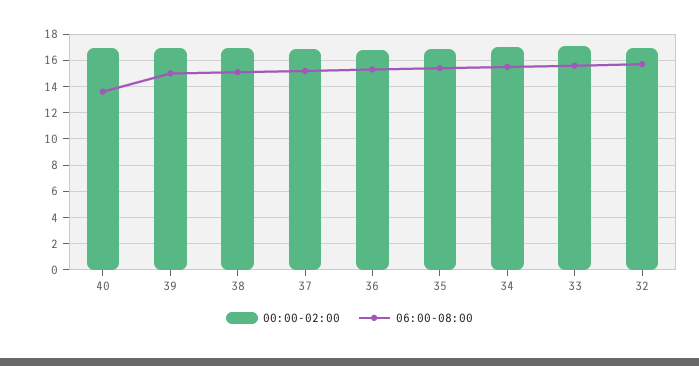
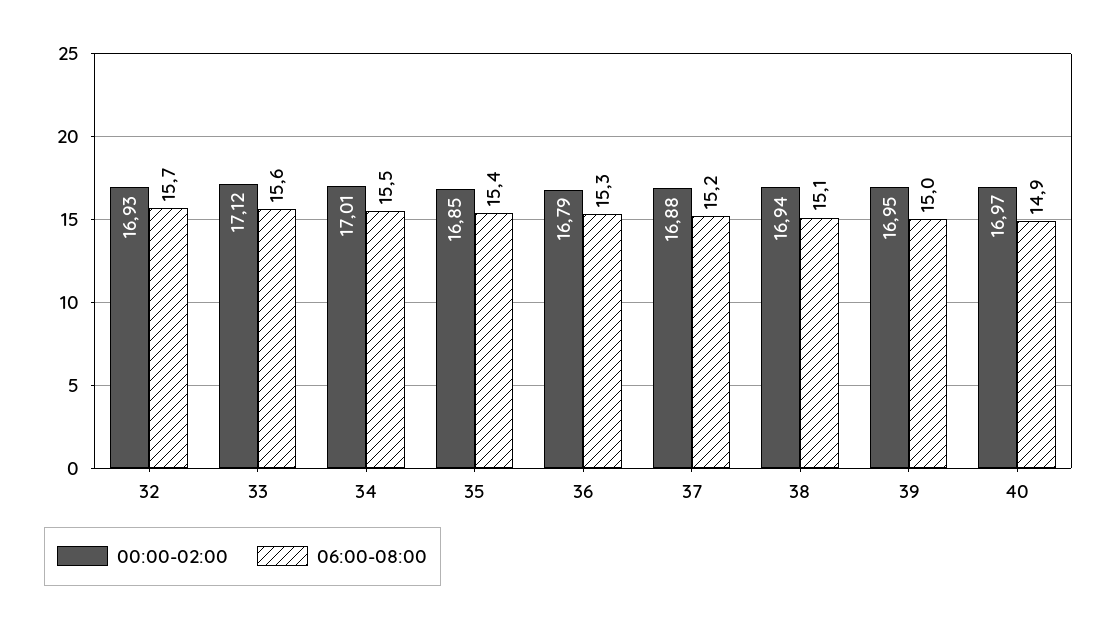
06:00-08:00, 40: 13.5 -> 14.9

